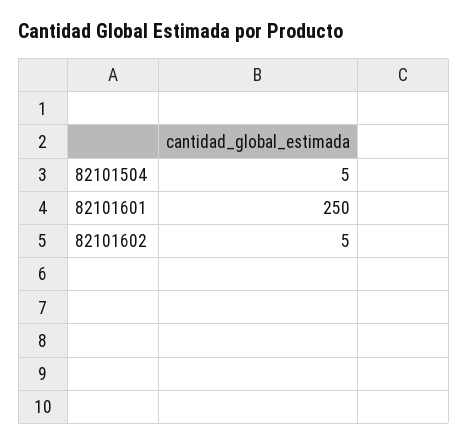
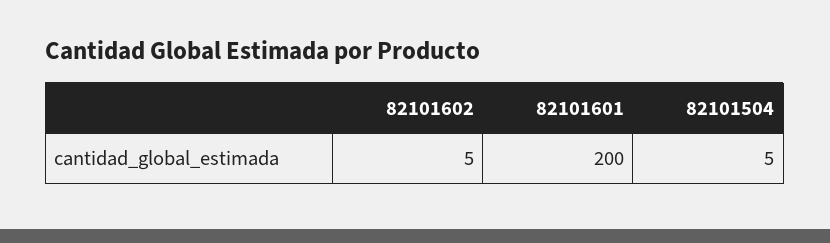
82101601: 250 -> 200

